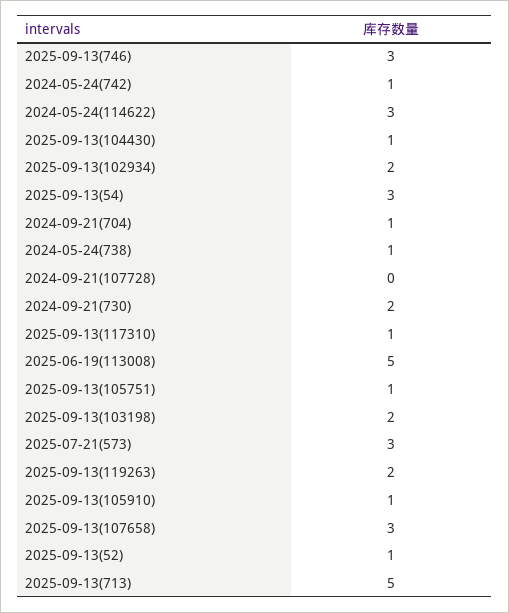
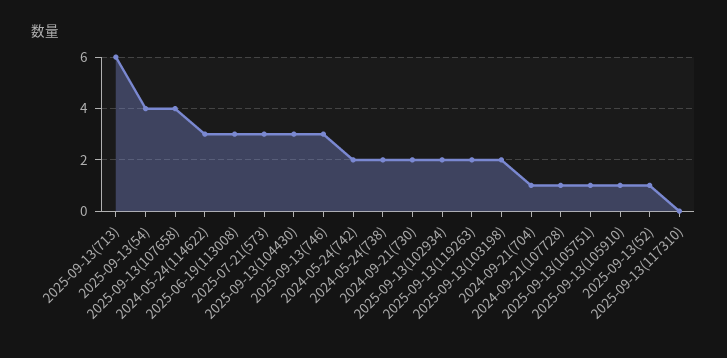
2024-05-24(742): 1 -> 2
2025-09-13(104430): 1 -> 3
2025-09-13(54): 3 -> 4
2024-05-24(738): 1 -> 2
2024-09-21(107728): 0 -> 1
2025-09-13(117310): 1 -> 0
2025-06-19(113008): 5 -> 3
2025-09-13(107658): 3 -> 4
2025-09-13(713): 5 -> 6

